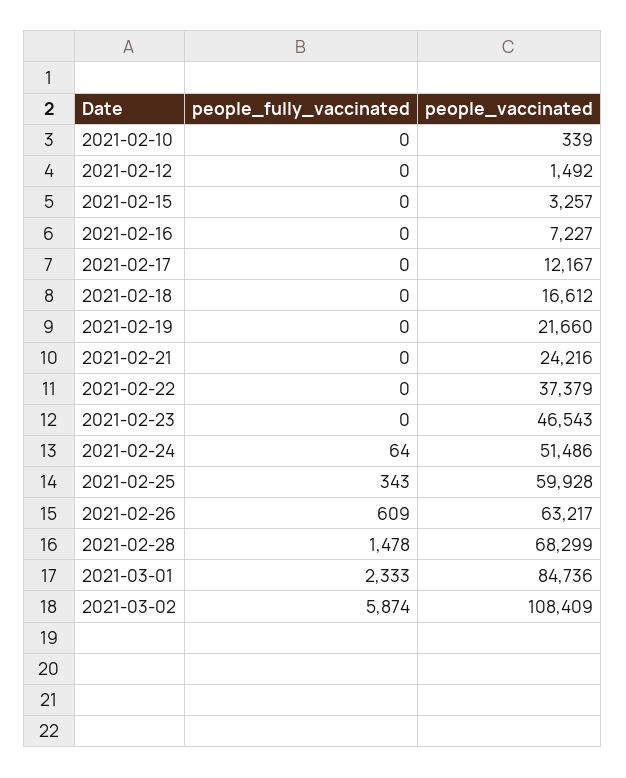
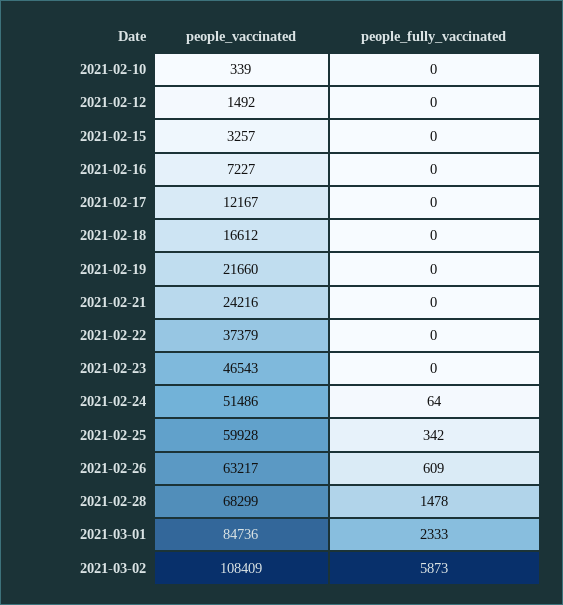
people_fully_vaccinated, 2021-02-25: 343 -> 342
people_fully_vaccinated, 2021-03-02: 5874 -> 5873

